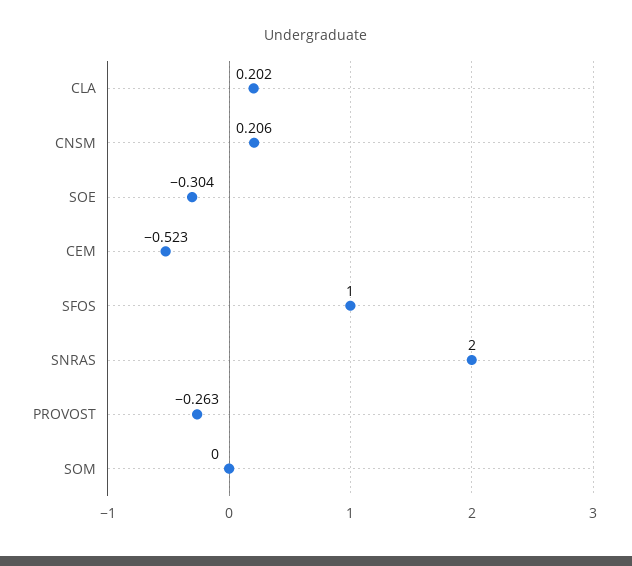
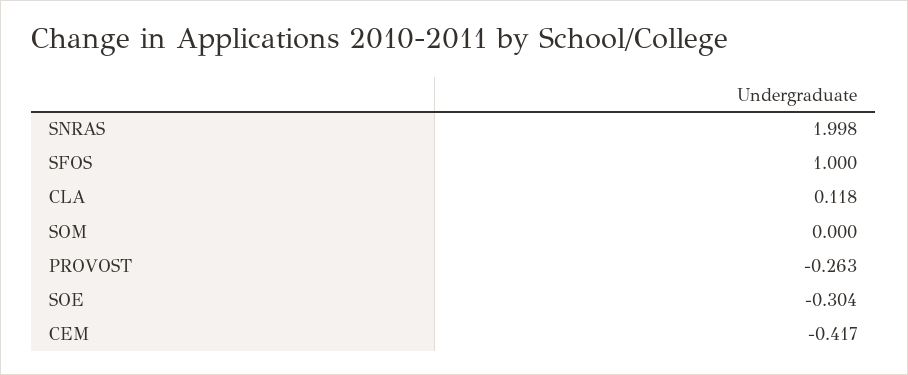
CLA: 0.202 -> 0.118
CNSM: 0.206 -> none
CEM: -0.523 -> -0.417
SNRAS: 2 -> 1.998

